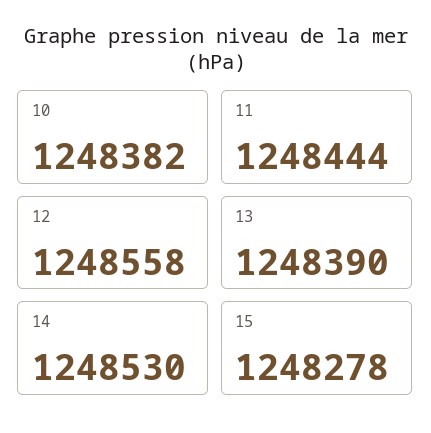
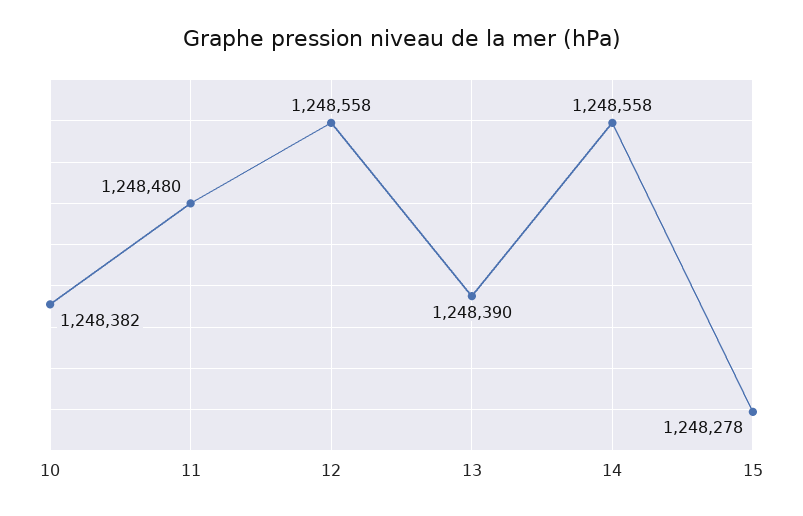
11: 1248444 -> 1248480
14: 1248530 -> 1248558

